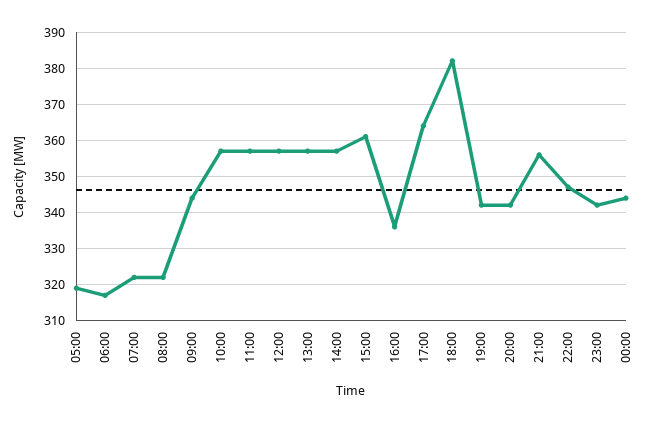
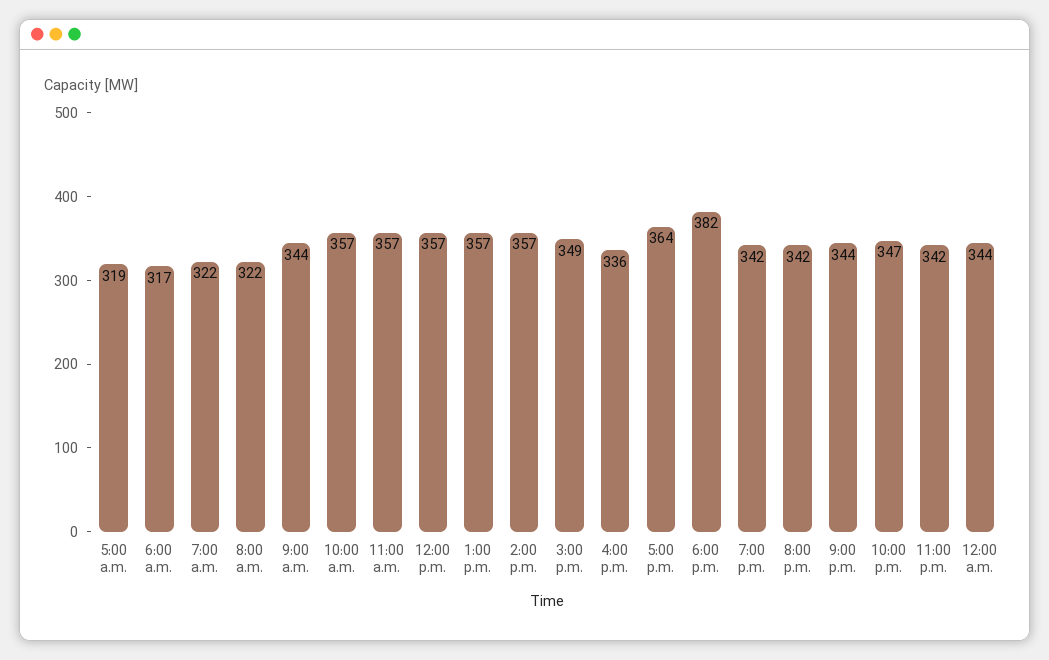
15:00: 360 -> 349
21:00: 355 -> 344

